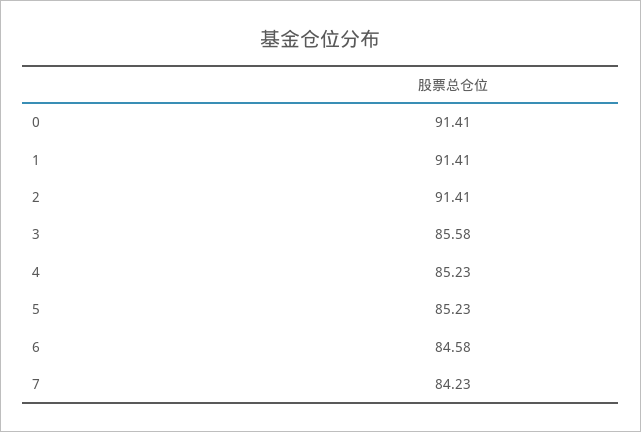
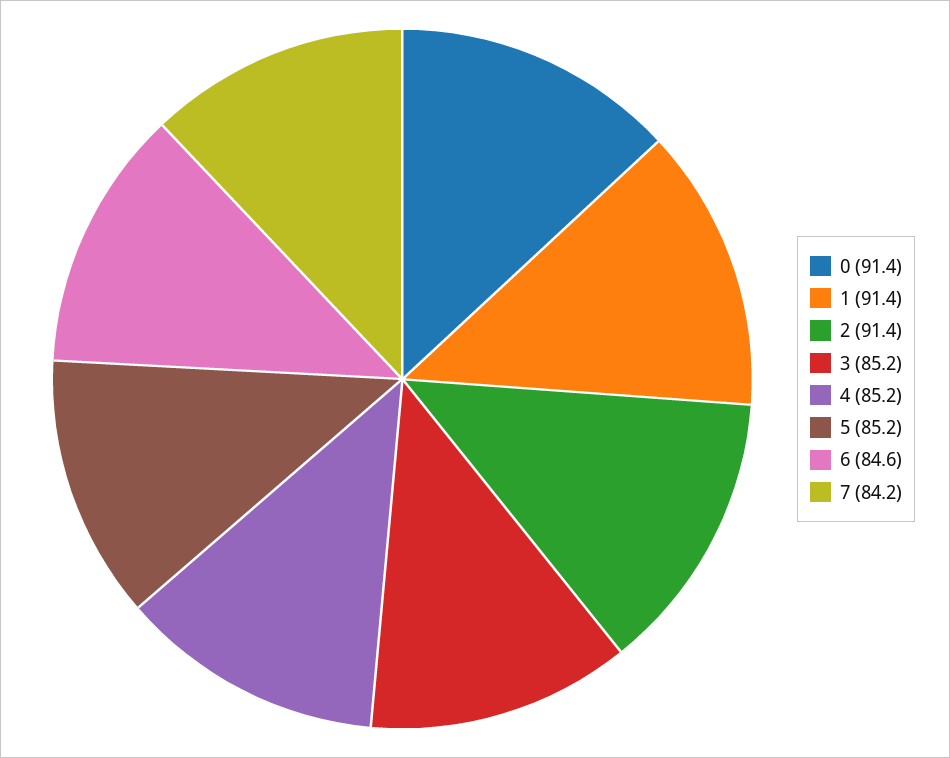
3: 85.58 -> 85.2

